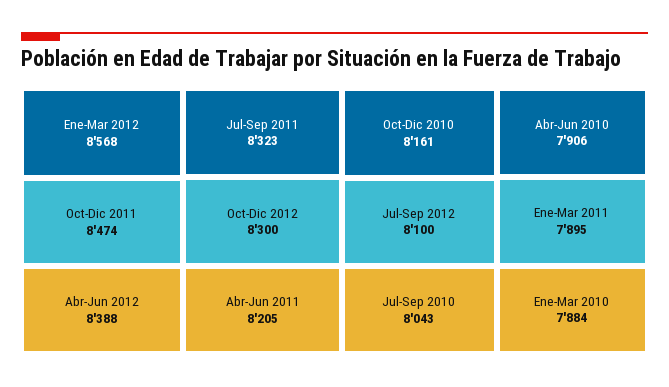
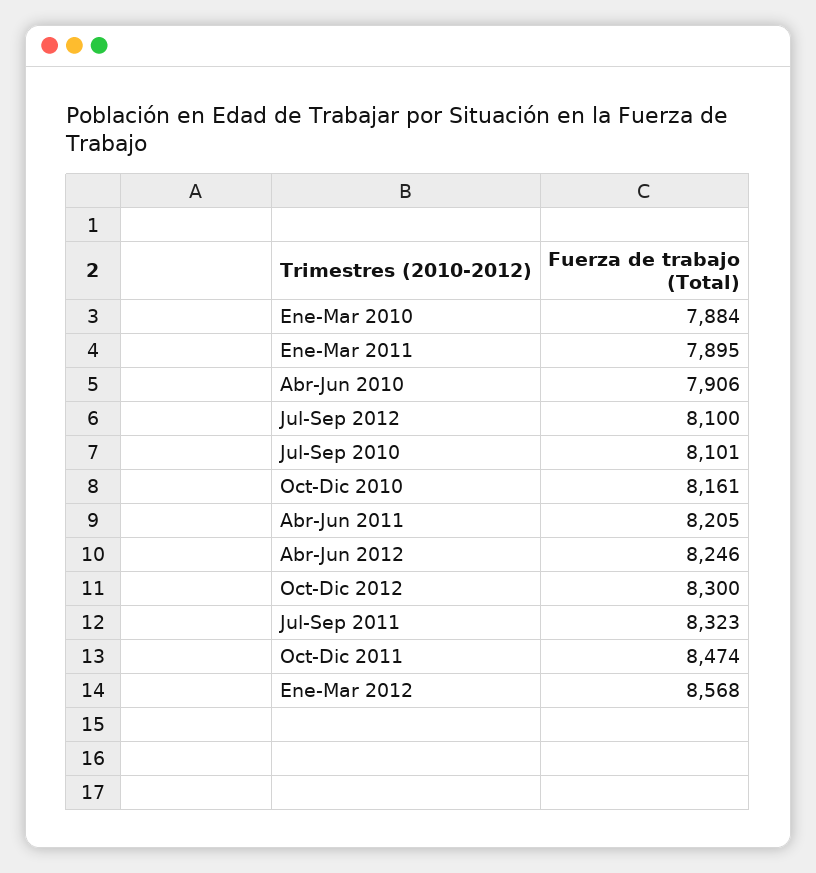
Abr-Jun 2012: 8388 -> 8246
Jul-Sep 2010: 8043 -> 8101

